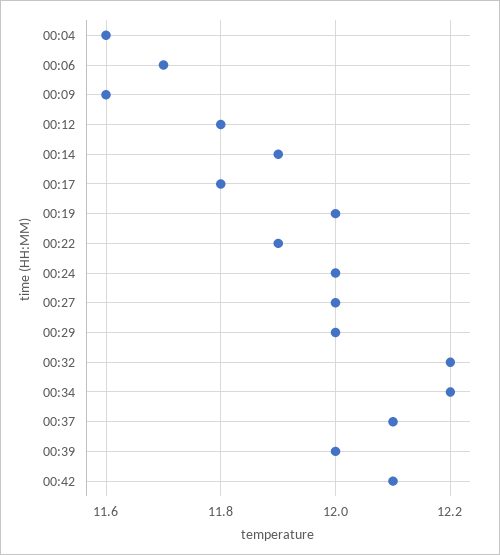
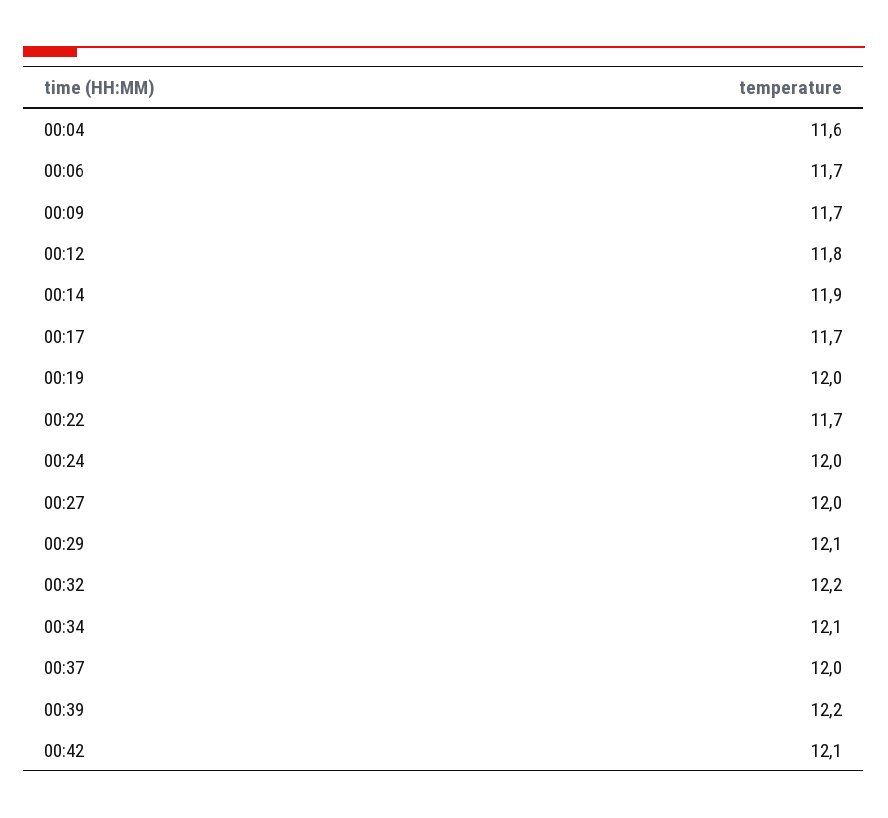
00:09: 11.6 -> 11.7
00:17: 11.8 -> 11.7
00:22: 11.9 -> 11.7
00:29: 12 -> 12.1
00:34: 12.2 -> 12.1
00:37: 12.1 -> 12
00:39: 12 -> 12.2

